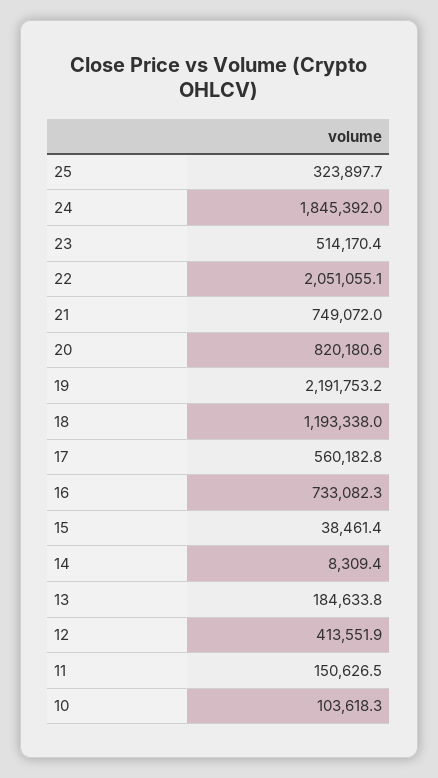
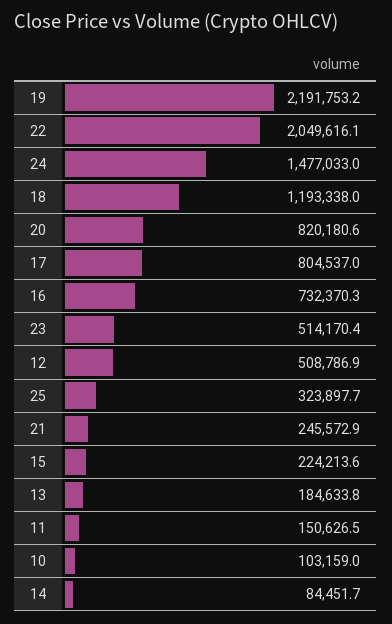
24: 1845392 -> 1477033
22: 2051055.1 -> 2049616.1
21: 749072 -> 245572.9
17: 560182.8 -> 804537
16: 733082.3 -> 732370.3
15: 38461.4 -> 224213.6
14: 8309.4 -> 84451.7
12: 413551.9 -> 508786.9
10: 103618.3 -> 103159

